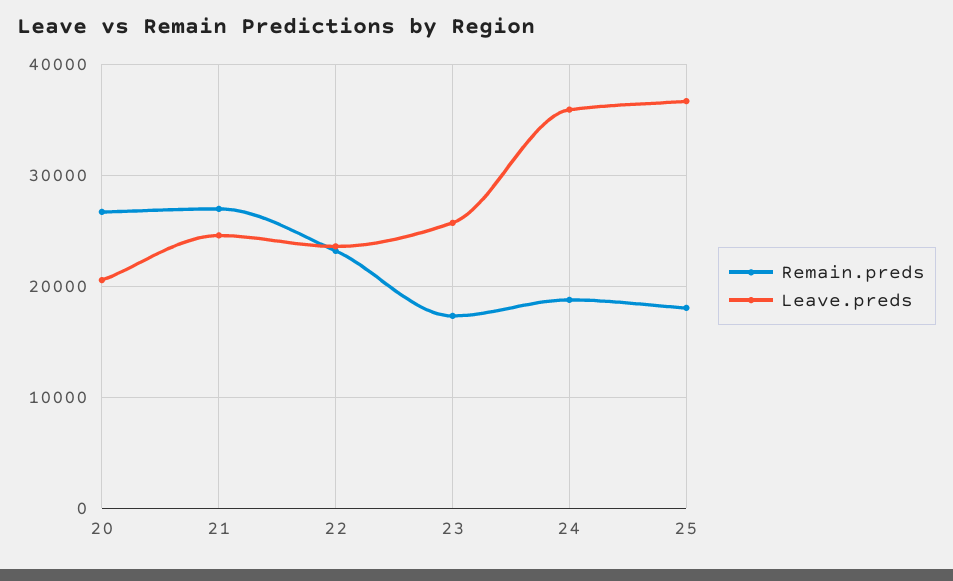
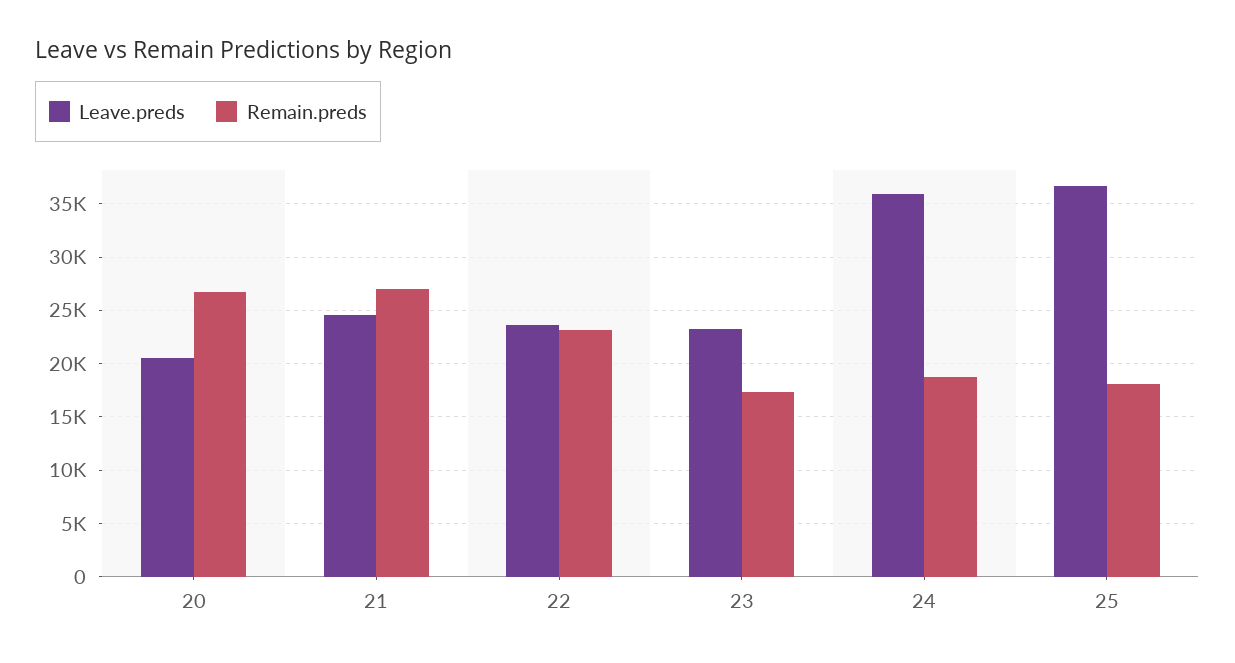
Leave.preds, 23: 26000 -> 23000

